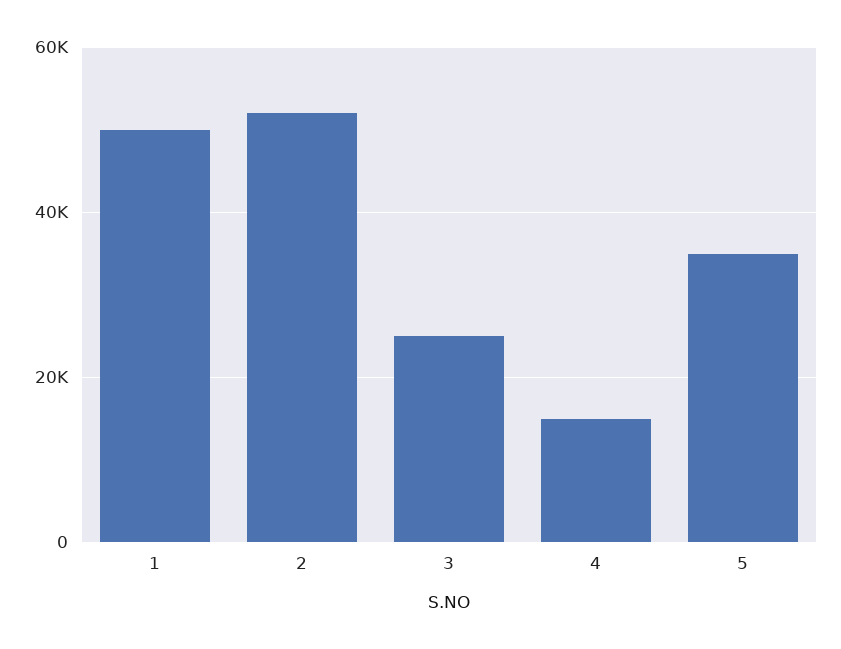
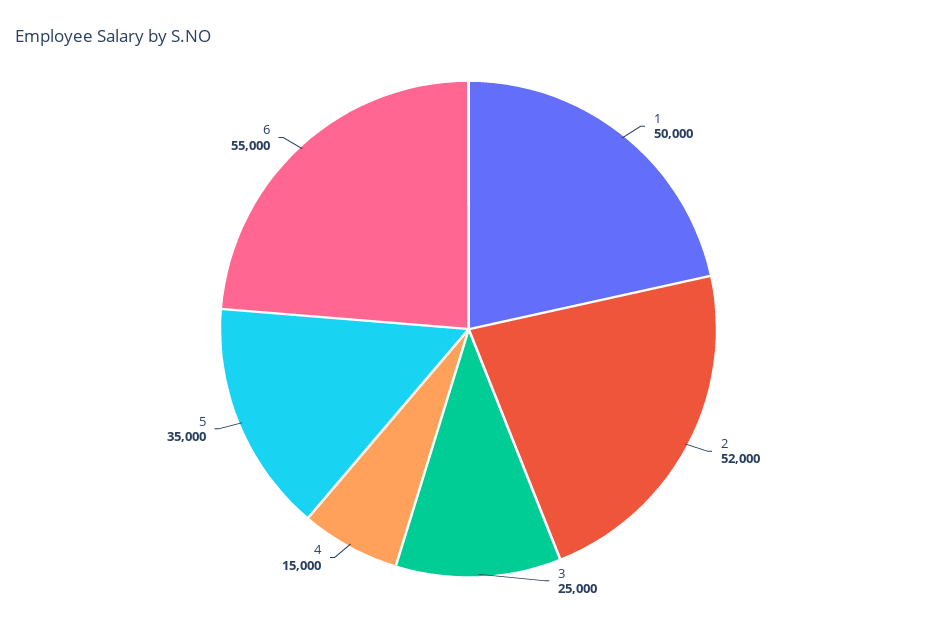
6: none -> 55000

